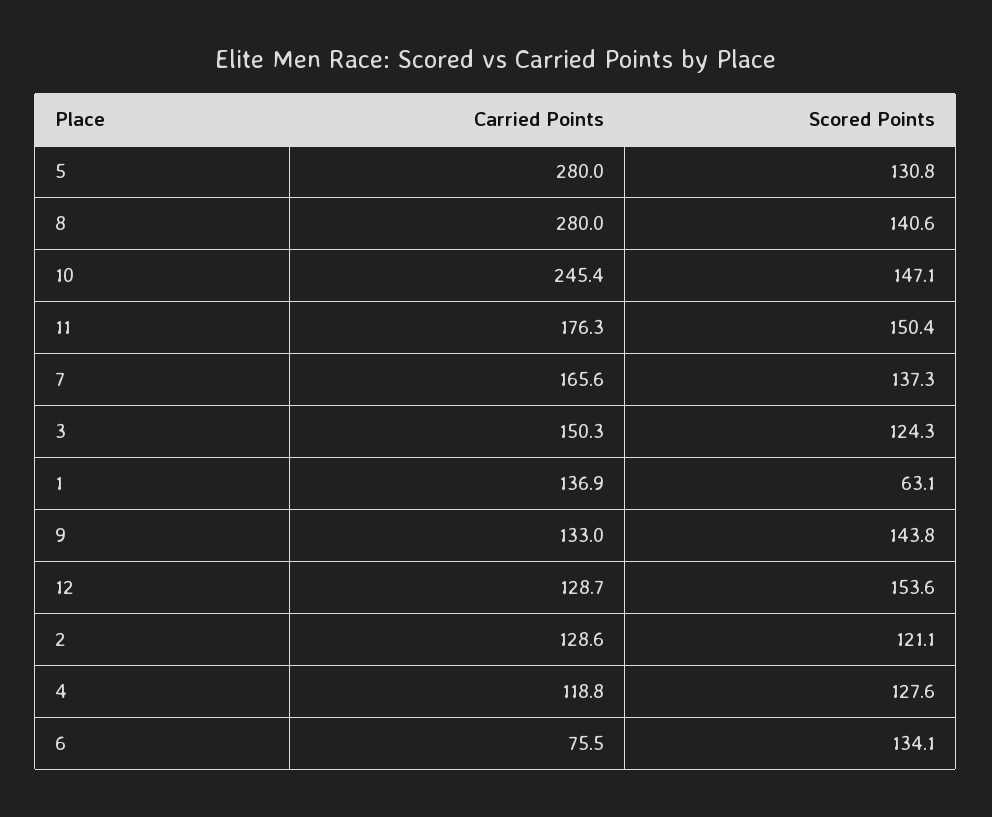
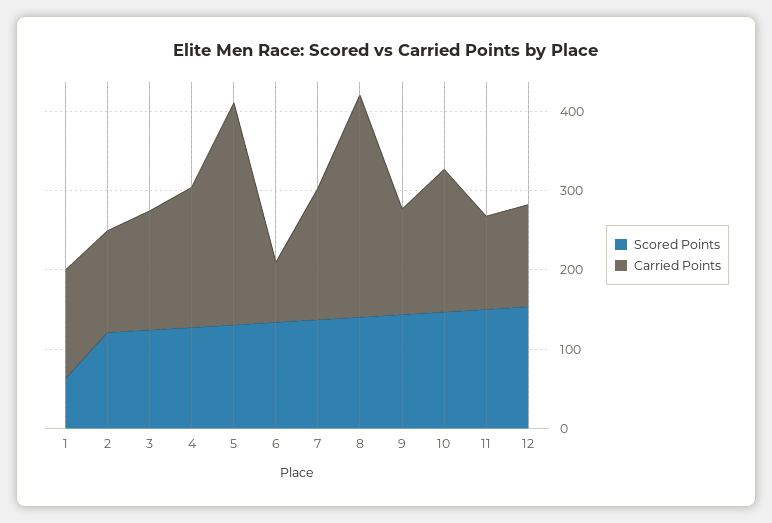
Carried Points, 10: 245.4 -> 180
Carried Points, 11: 176.3 -> 120
Carried Points, 4: 118.8 -> 180

